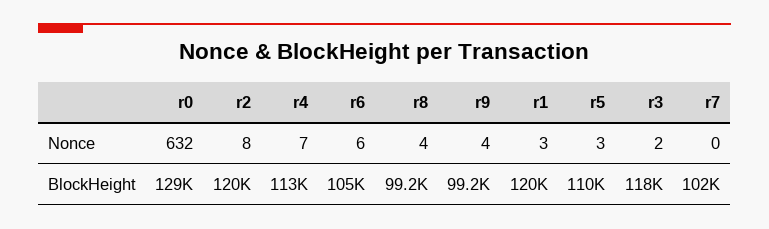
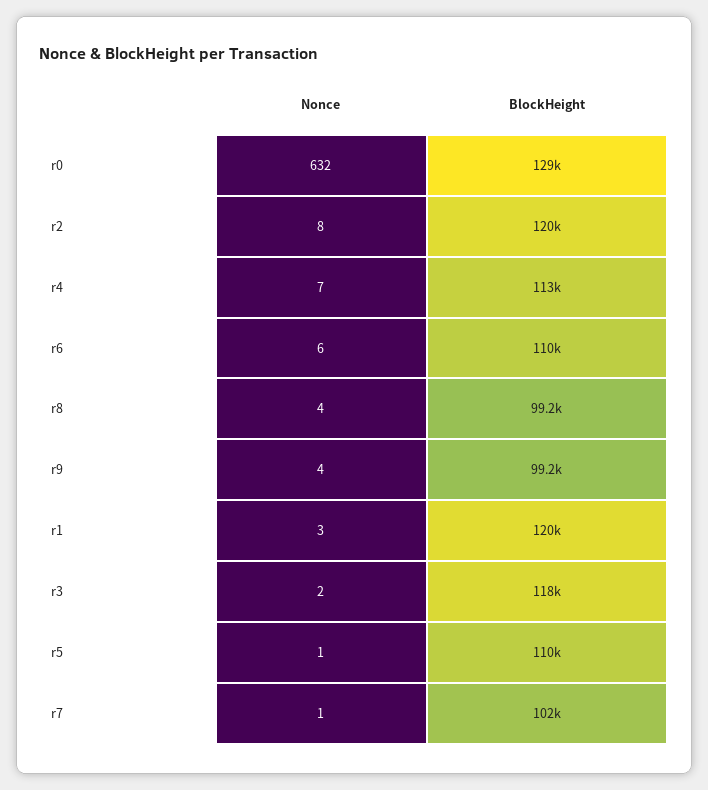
r5, Nonce: 3 -> 1
r7, Nonce: 0 -> 1
r6, BlockHeight: 105000 -> 110000

